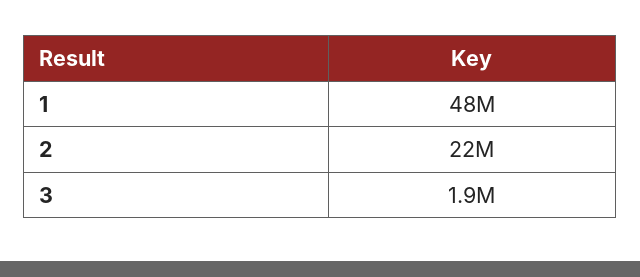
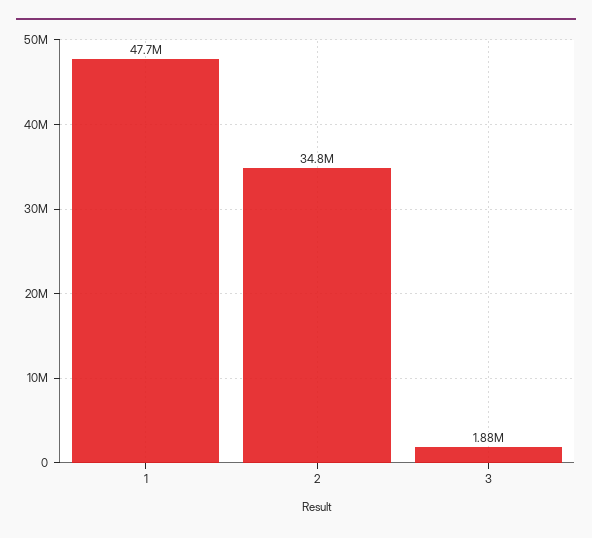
2: 22000000 -> 34800000

